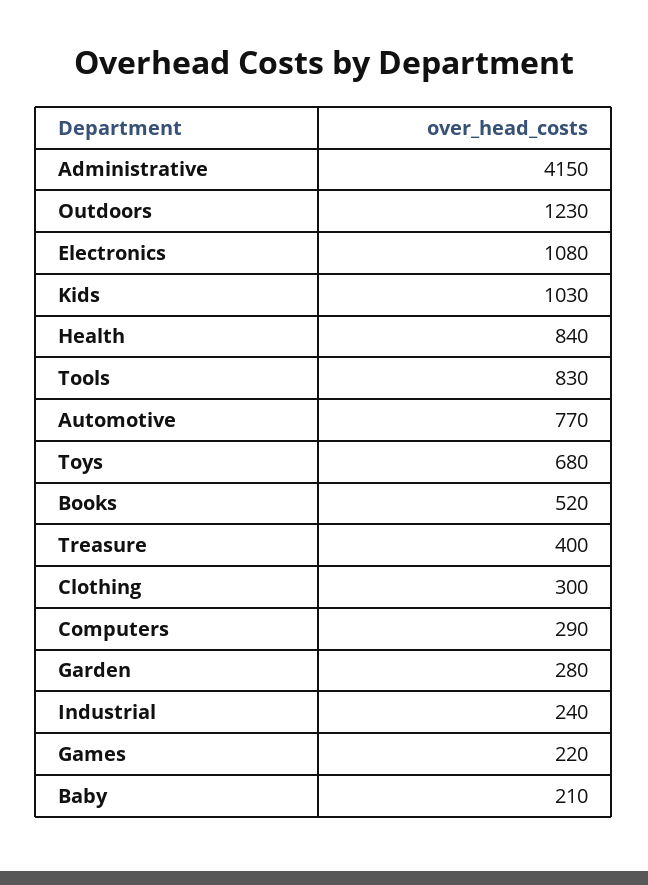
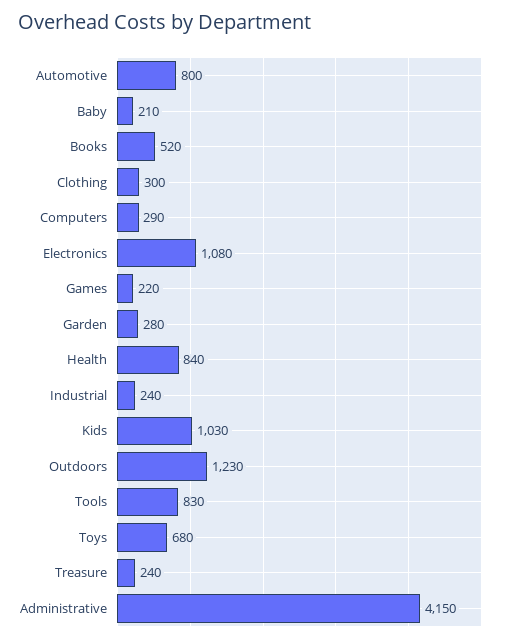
Automotive: 770 -> 800
Treasure: 400 -> 240

